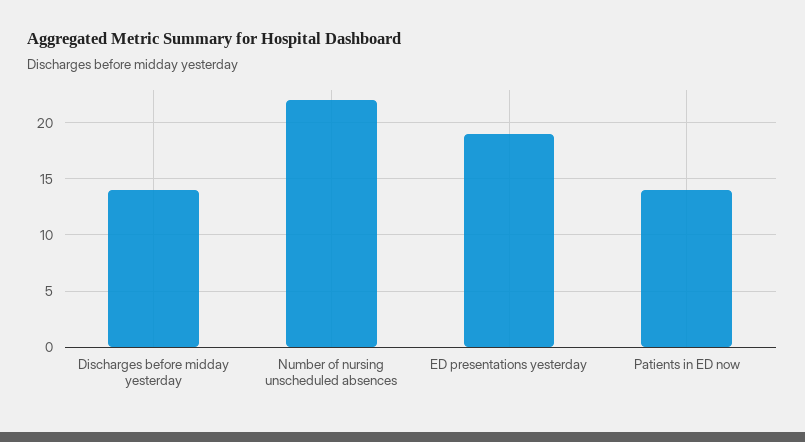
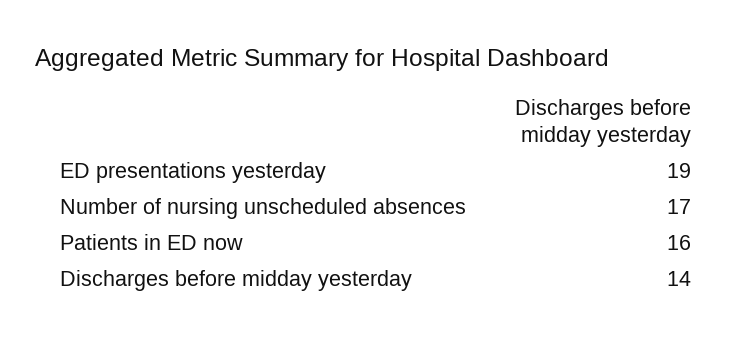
Number of nursing unscheduled absences: 22 -> 17
Patients in ED now: 14 -> 16

